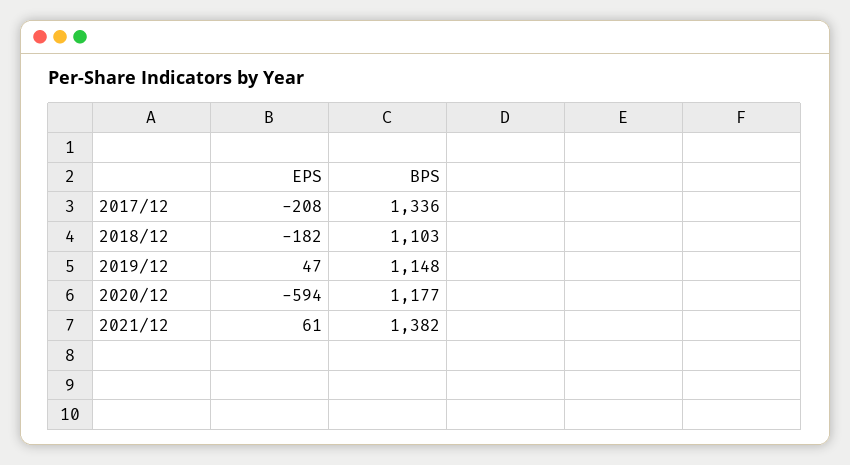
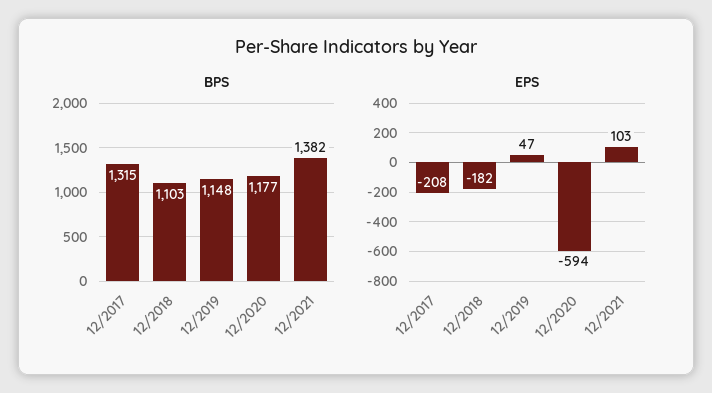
BPS, 2017/12: 1336 -> 1315
EPS, 2021/12: 61 -> 103

